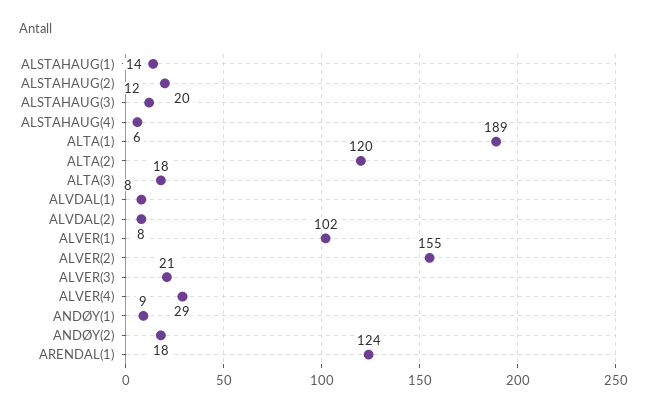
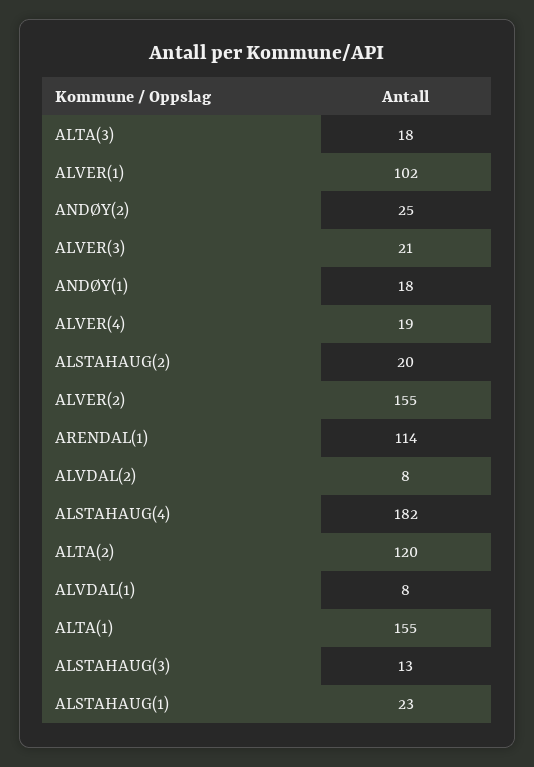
ALSTAHAUG(1): 14 -> 23
ALSTAHAUG(3): 12 -> 13
ALSTAHAUG(4): 6 -> 182
ALTA(1): 189 -> 155
ALVER(4): 29 -> 19
ANDØY(1): 9 -> 18
ANDØY(2): 18 -> 25
ARENDAL(1): 124 -> 114

